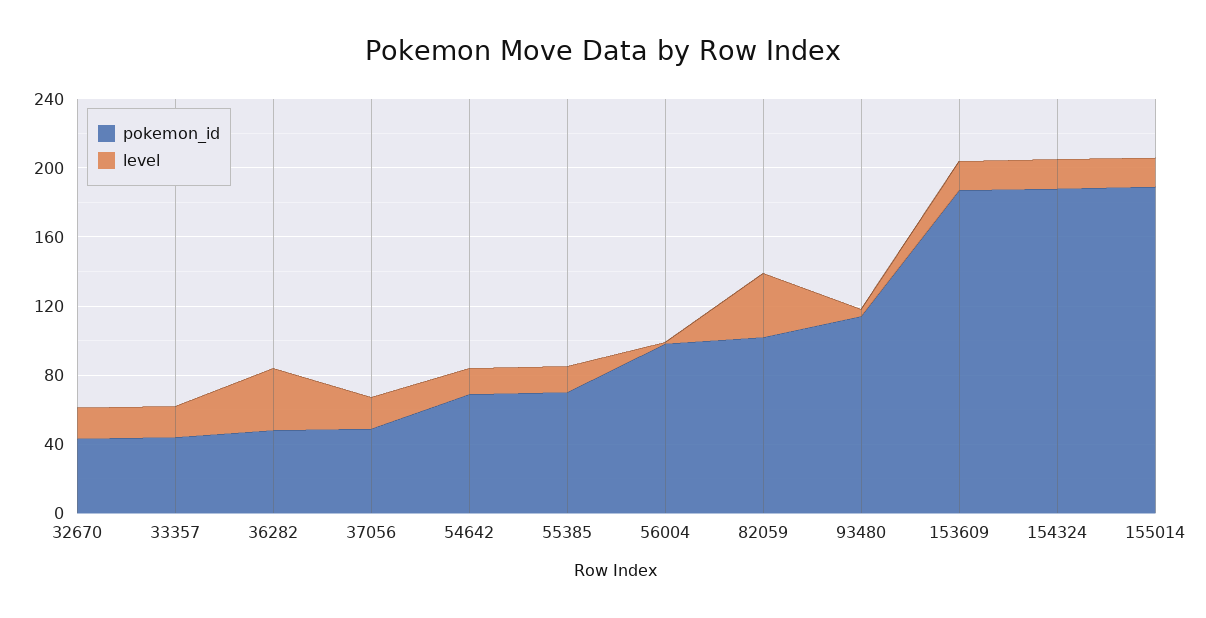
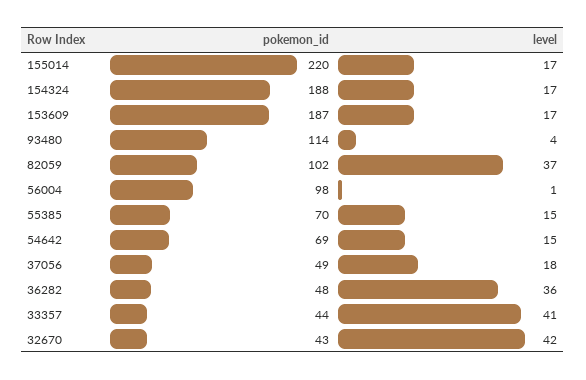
level, 32670: 20 -> 42
level, 33357: 20 -> 41
pokemon_id, 155014: 190 -> 220

